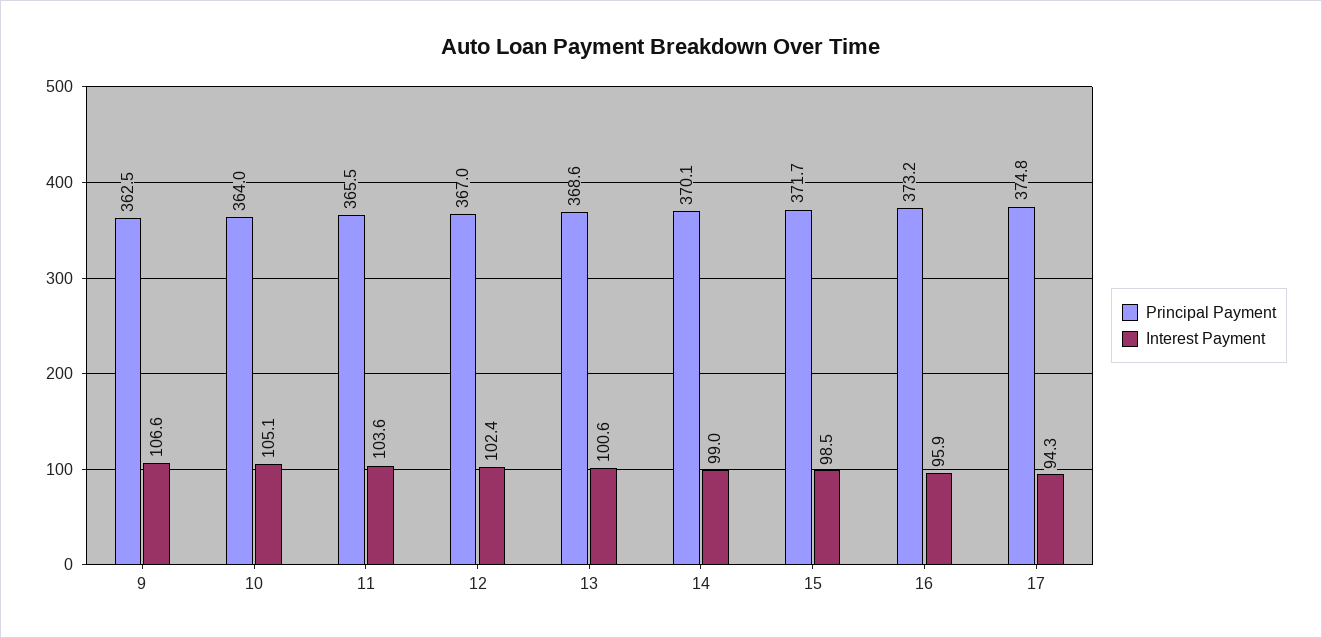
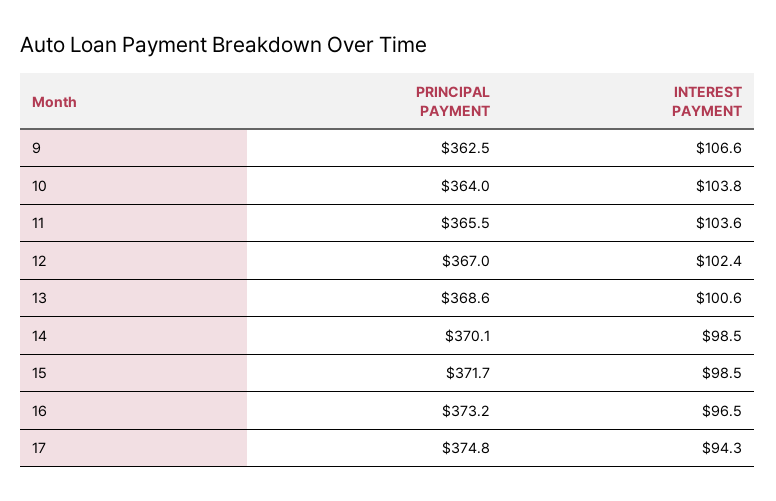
Interest Payment, 10: 105.1 -> 103.8
Interest Payment, 14: 99 -> 98.5
Interest Payment, 16: 95.9 -> 96.5

